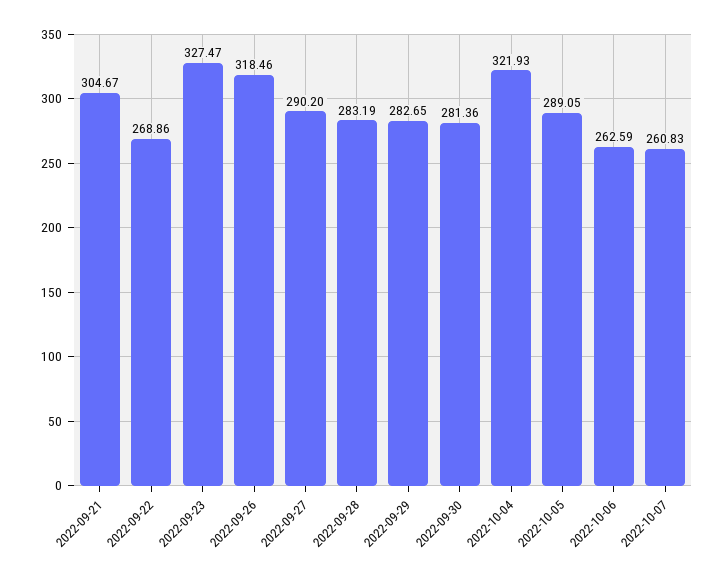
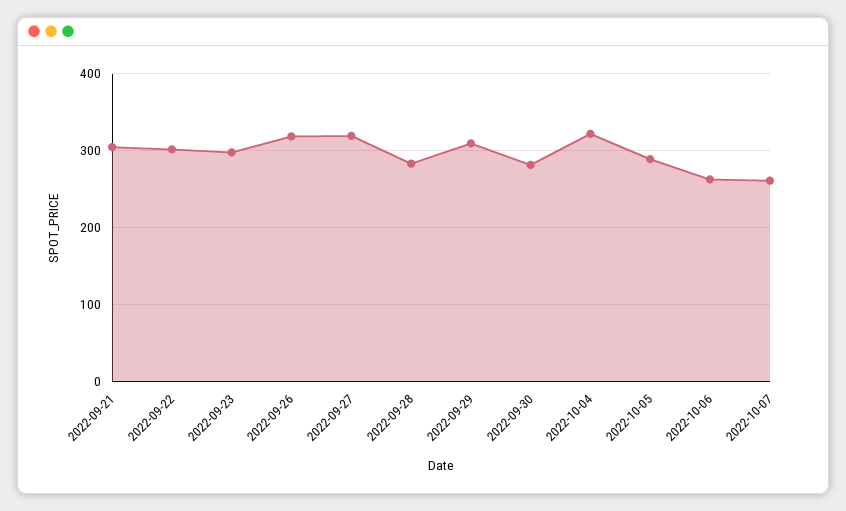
2022-09-22: 268.86 -> 300
2022-09-23: 327.47 -> 300
2022-09-27: 290.2 -> 320
2022-09-29: 282.65 -> 310

